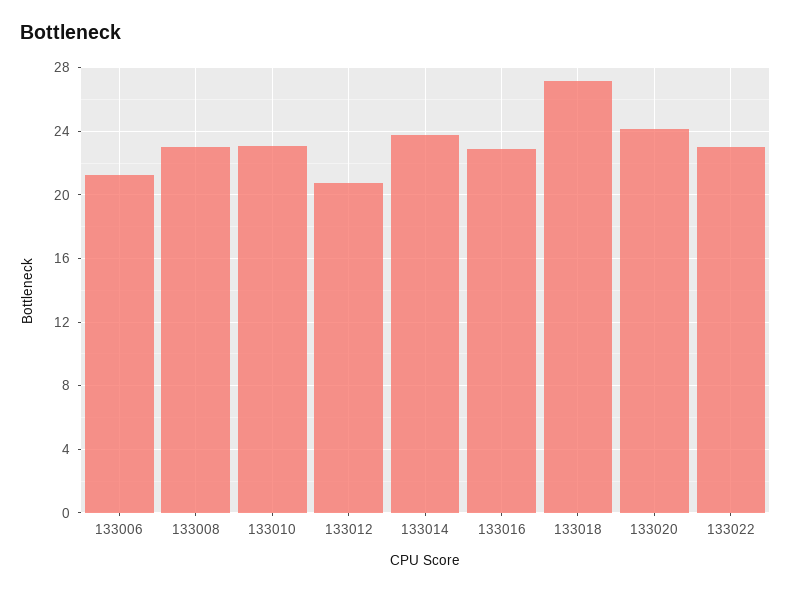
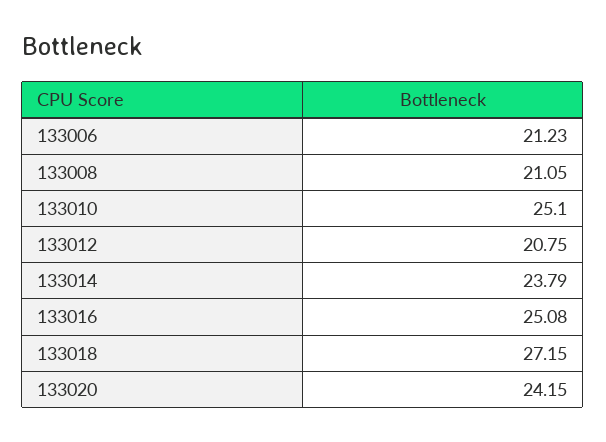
133008: 23 -> 21.05
133010: 23 -> 25.1
133016: 23 -> 25.08
133022: 23 -> none

